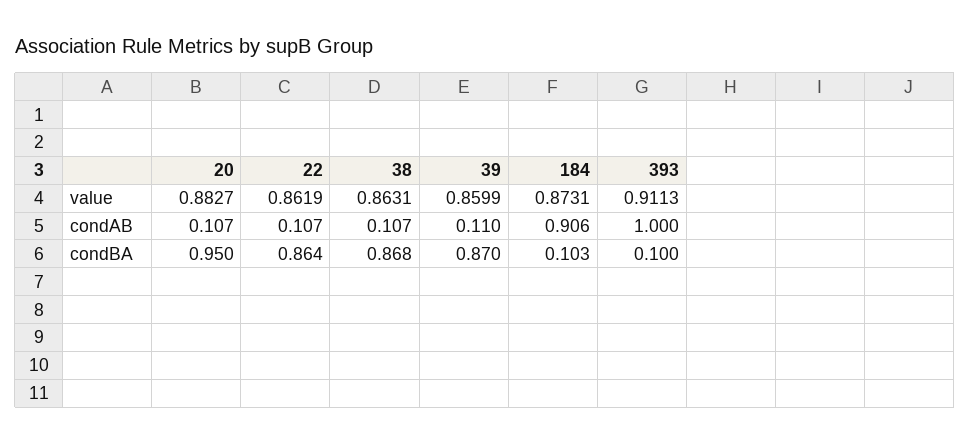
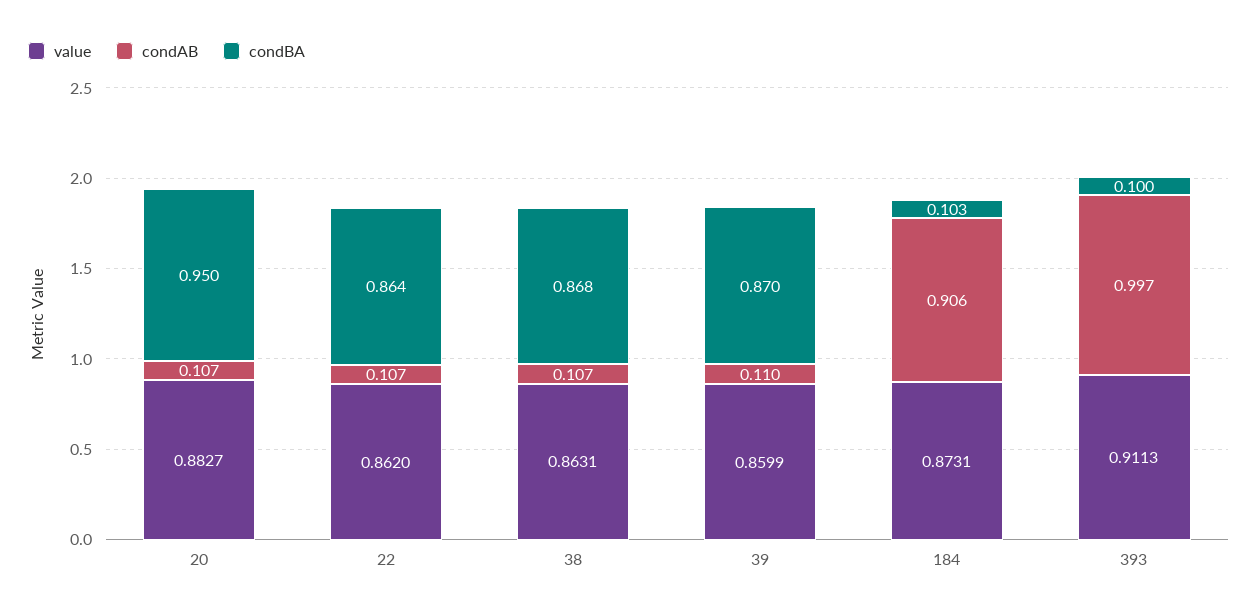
value, 22: 0.8619 -> 0.862
condAB, 393: 1 -> 0.997

